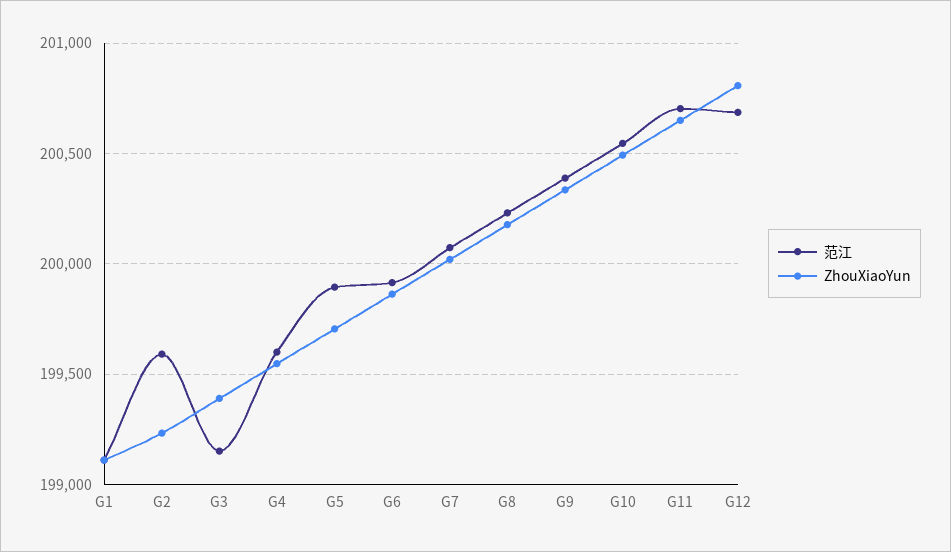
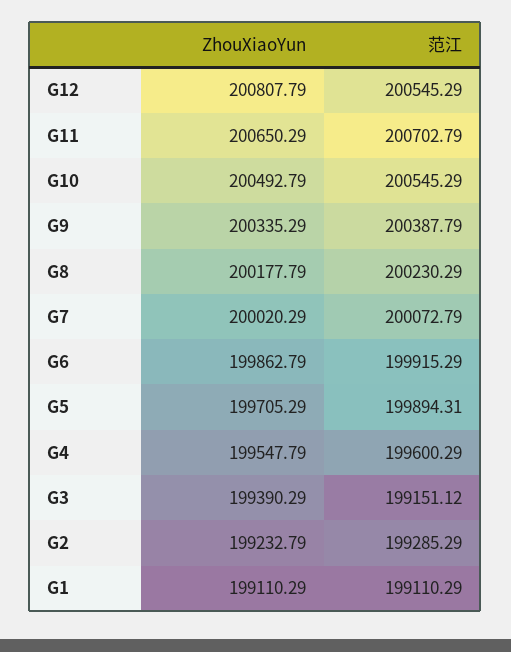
范江, G2: 199600 -> 199285.29
范江, G12: 200700 -> 200545.29

